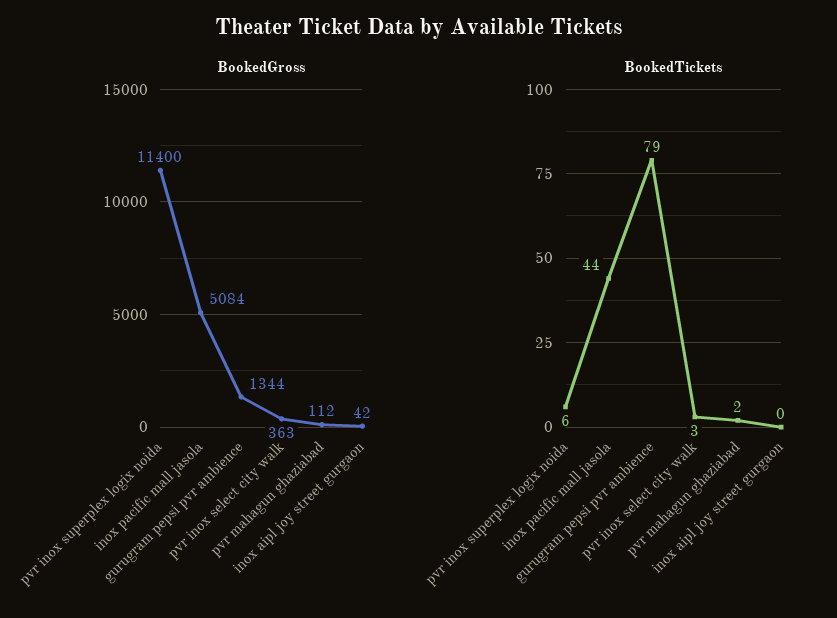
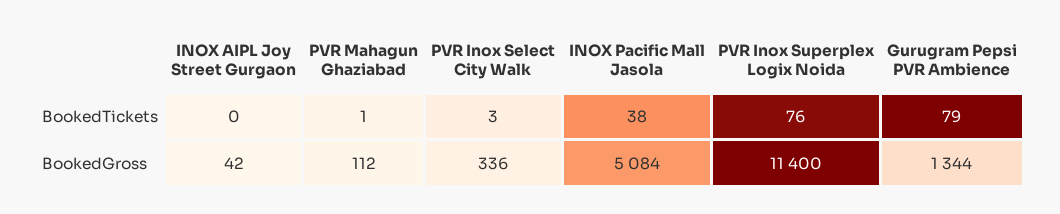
BookedGross, pvr inox select city walk: 363 -> 336
BookedTickets, pvr inox superplex logix noida: 6 -> 76
BookedTickets, inox pacific mall jasola: 44 -> 38
BookedTickets, pvr mahagun ghaziabad: 2 -> 1

